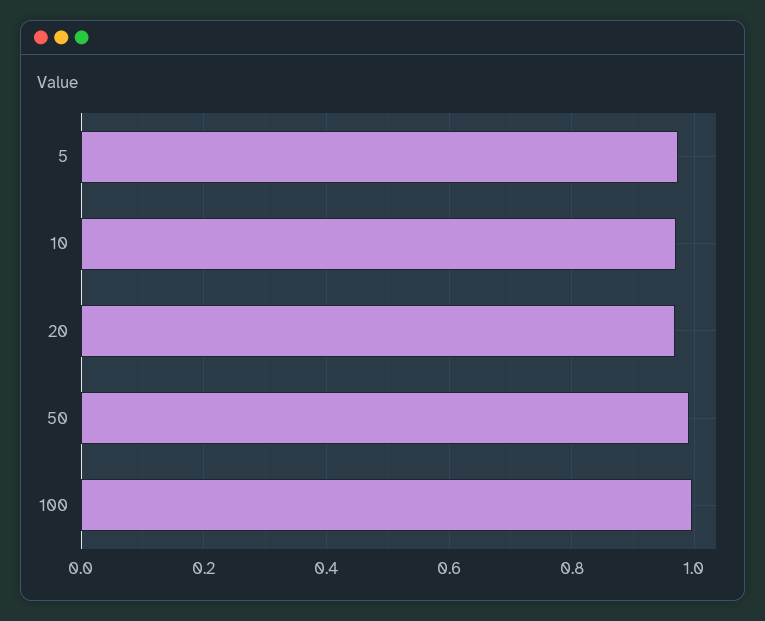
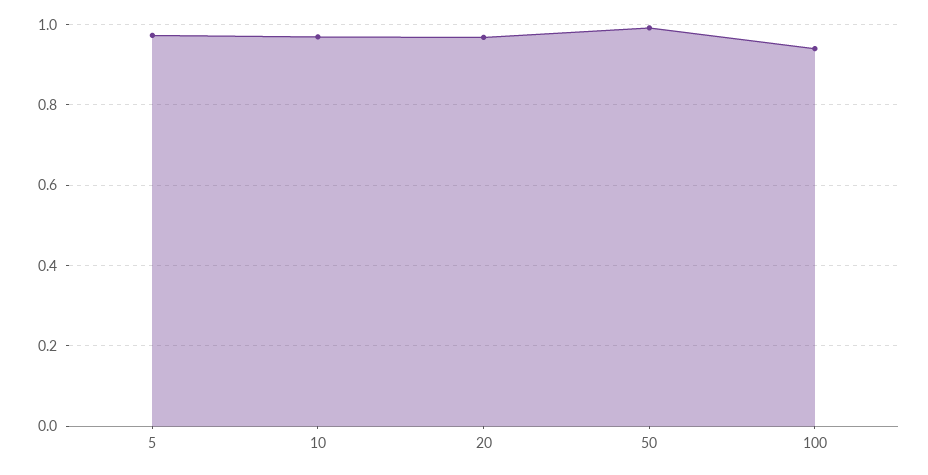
100: 1 -> 0.94

